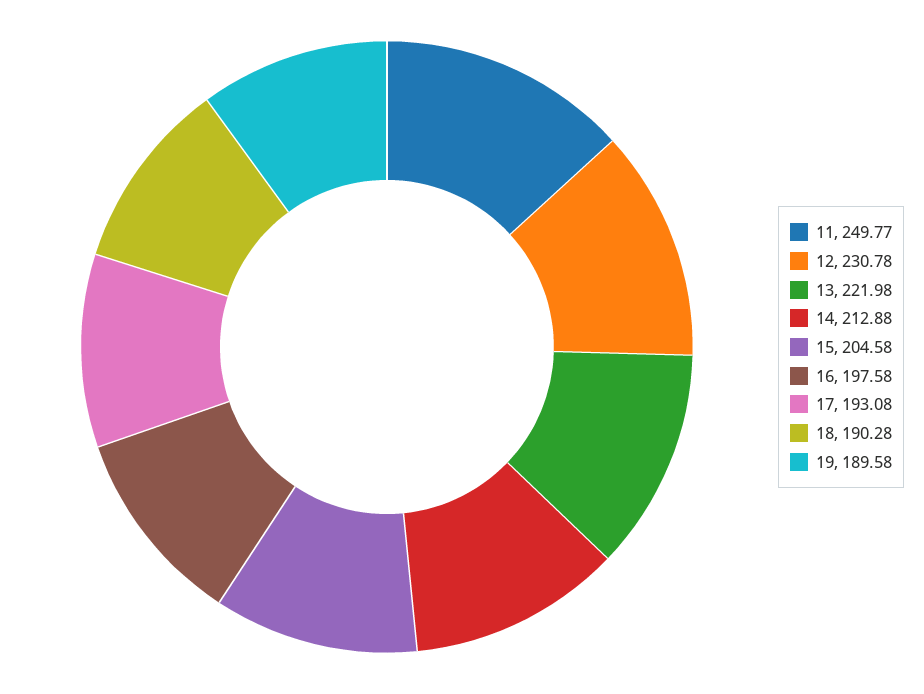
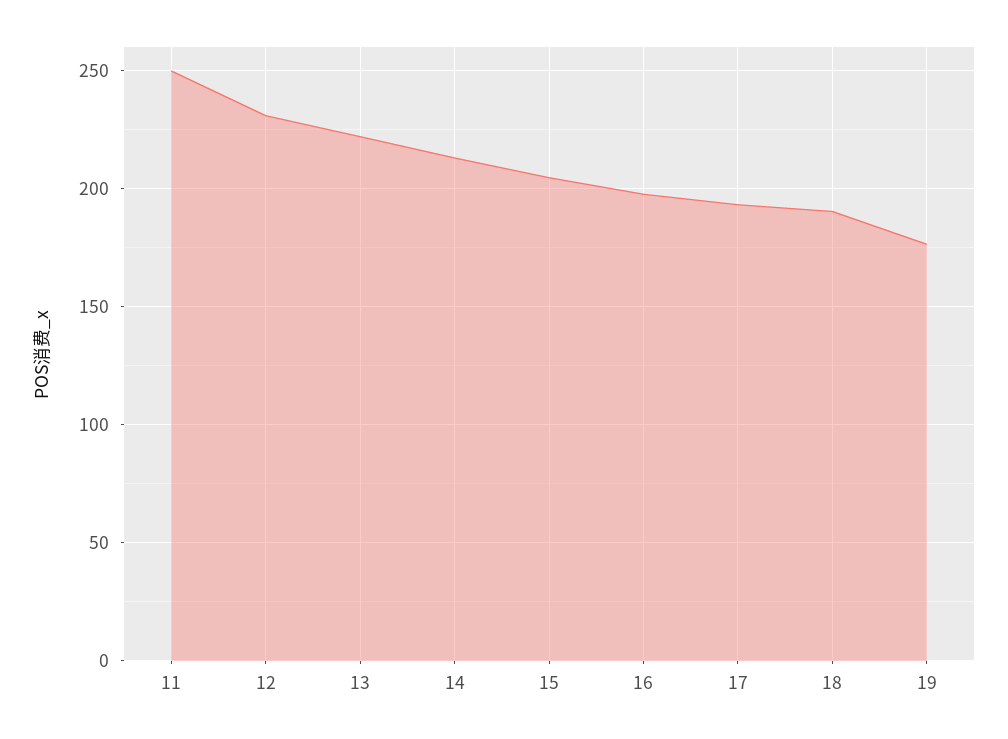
19: 189.58 -> 175

